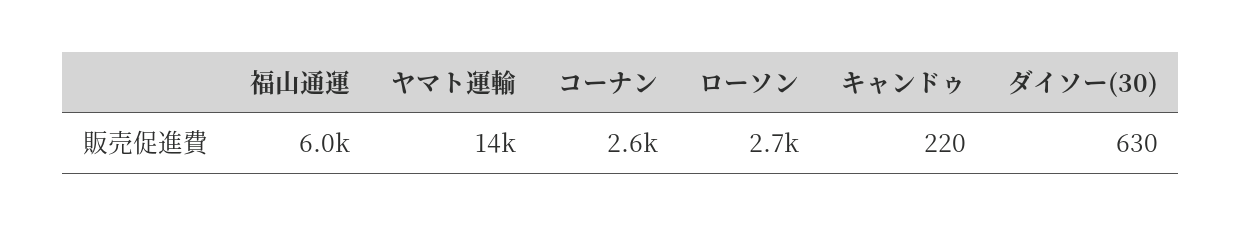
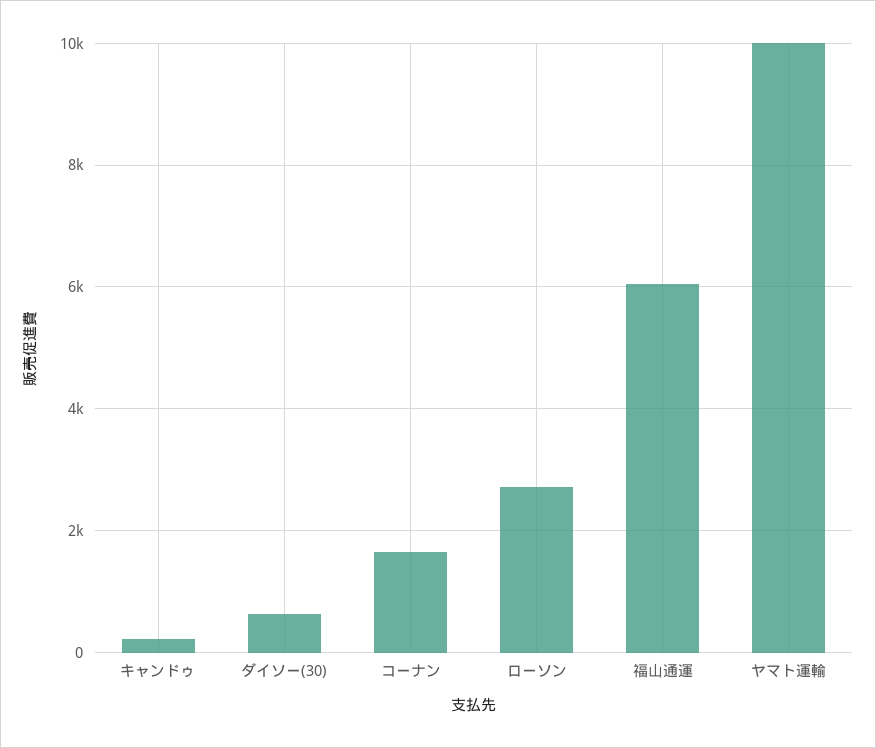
ヤマト運輸: 14000 -> 10000
コーナン: 2600 -> 1600

